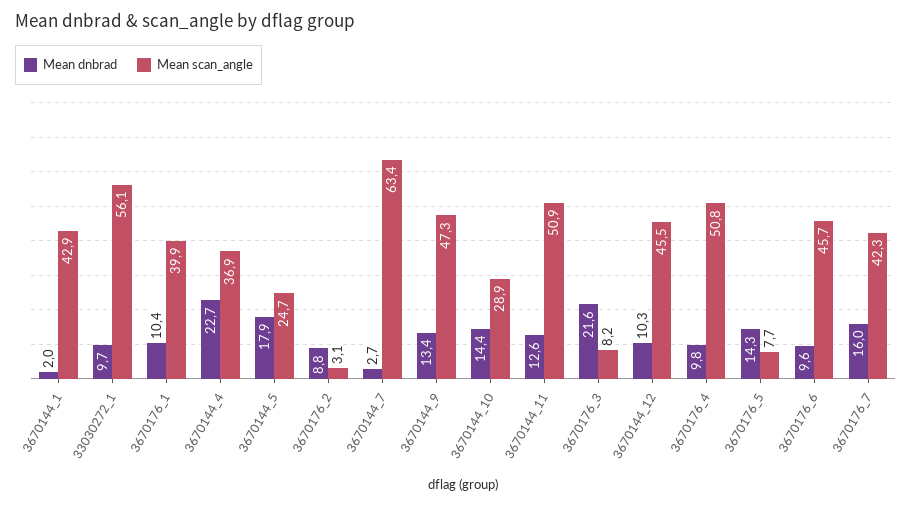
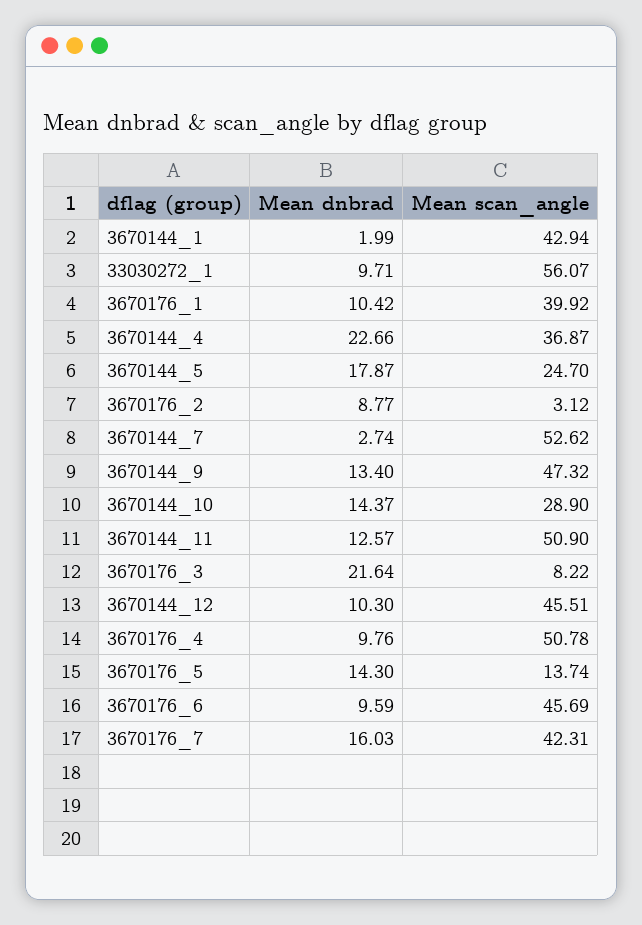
Mean scan_angle, 3670144_7: 63.4 -> 52.62
Mean scan_angle, 3670176_5: 7.7 -> 13.74

